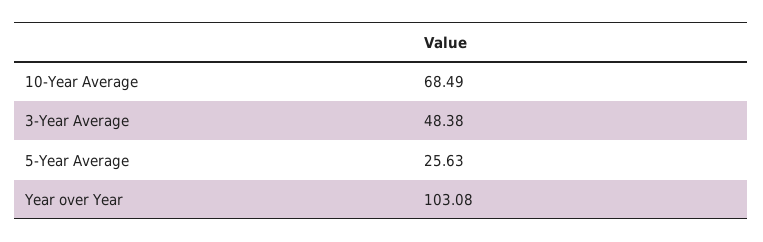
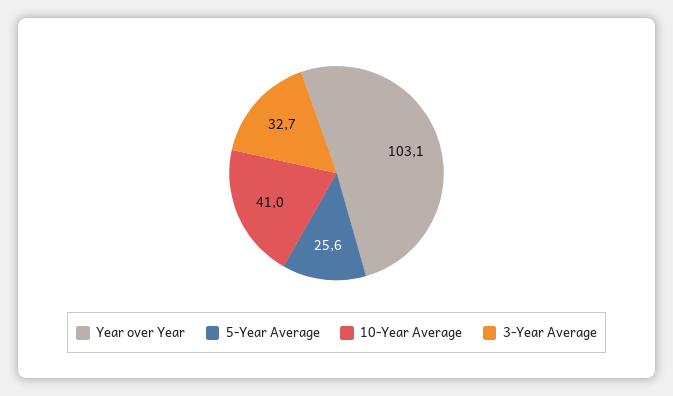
10-Year Average: 68.49 -> 41
3-Year Average: 48.38 -> 32.7

